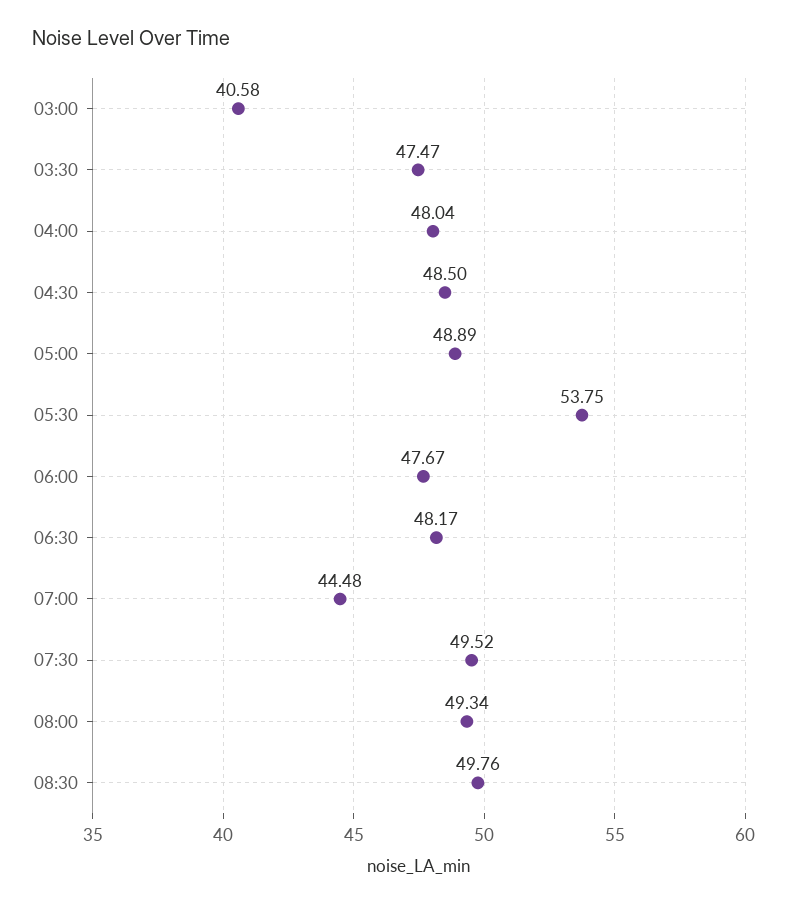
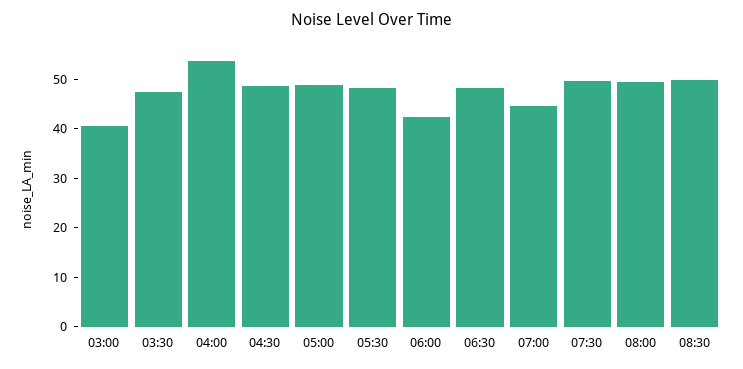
04:00: 48.04 -> 54
05:30: 53.75 -> 48
06:00: 47.67 -> 42

